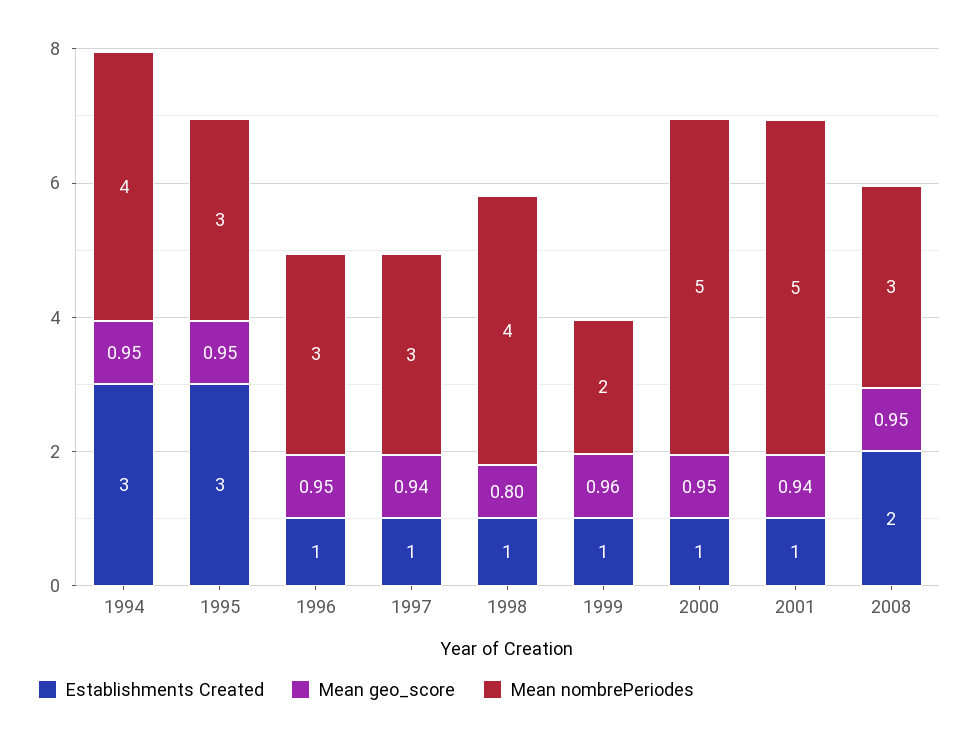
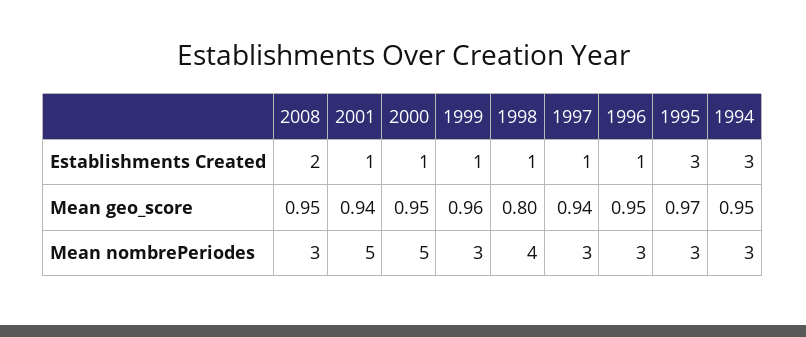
Mean nombrePeriodes, 1994: 4 -> 3
Mean geo_score, 1995: 0.95 -> 0.97
Mean nombrePeriodes, 1999: 2 -> 3

